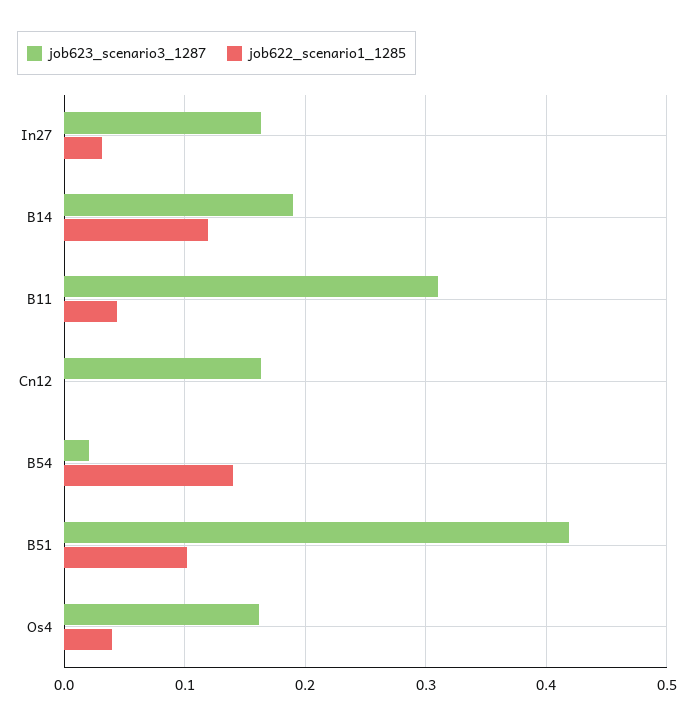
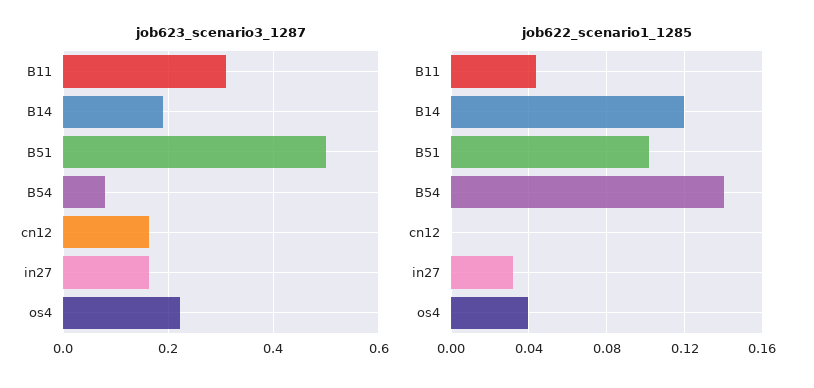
job623_scenario3_1287, B54: 0.02 -> 0.08
job623_scenario3_1287, B51: 0.42 -> 0.5
job623_scenario3_1287, Os4: 0.16 -> 0.22

